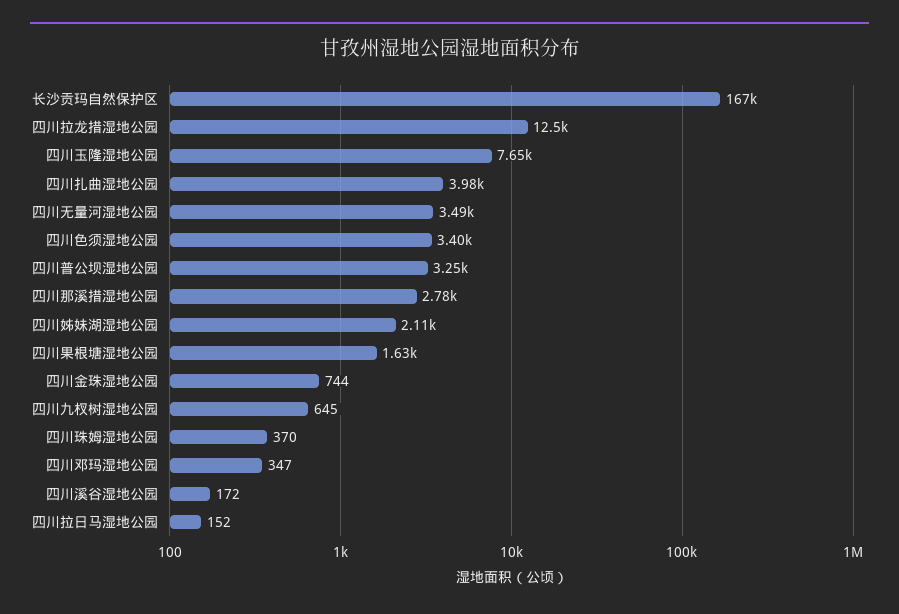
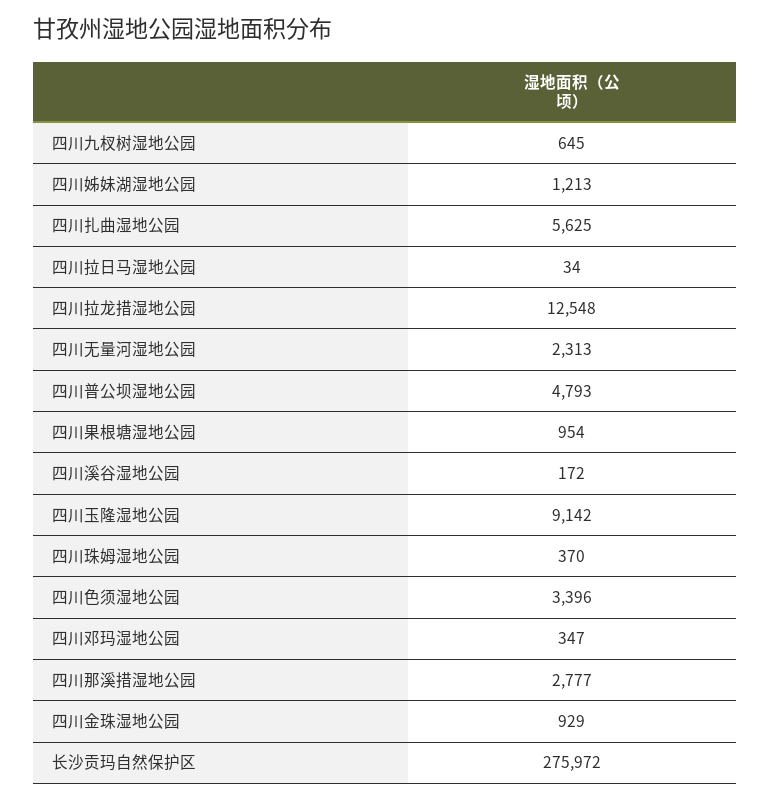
长沙贡玛自然保护区: 167000 -> 275972
四川玉隆湿地公园: 7650 -> 9142
四川扎曲湿地公园: 3980 -> 5625
四川无量河湿地公园: 3490 -> 2313
四川普公坝湿地公园: 3250 -> 4793
四川姊妹湖湿地公园: 2110 -> 1213
四川果根塘湿地公园: 1630 -> 954
四川金珠湿地公园: 744 -> 929
四川拉日马湿地公园: 152 -> 34

